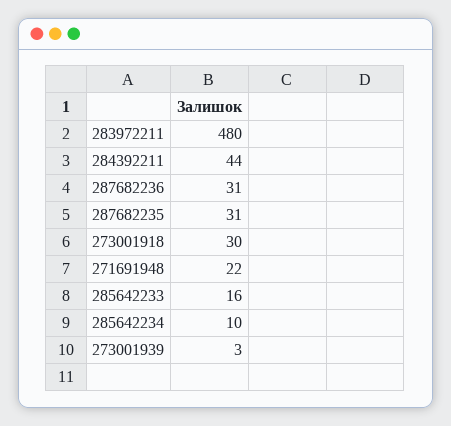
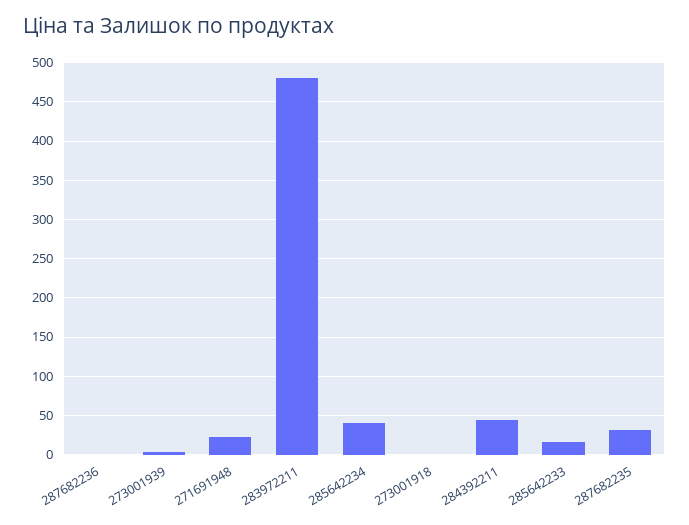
287682236: 31 -> 0
273001918: 30 -> 0
285642234: 10 -> 40

